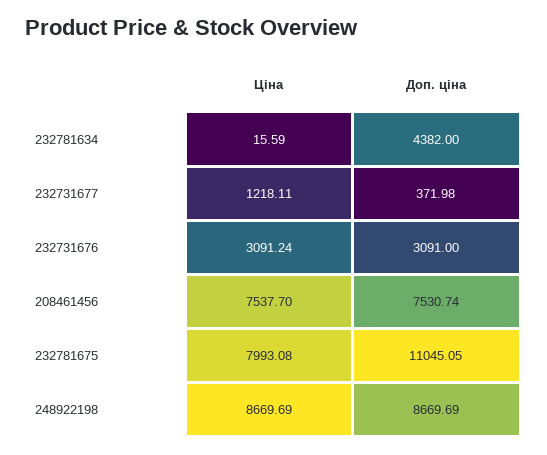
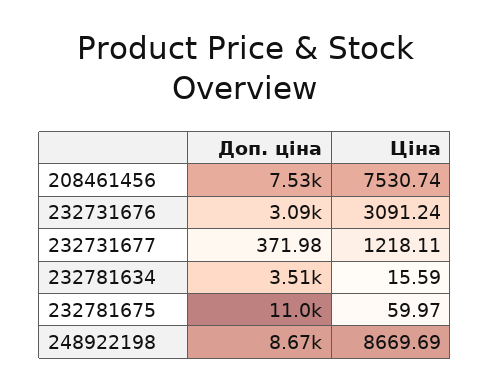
Доп. ціна, 232781634: 4382 -> 3510
Ціна, 208461456: 7537.7 -> 7530.74
Ціна, 232781675: 7993.08 -> 59.97

